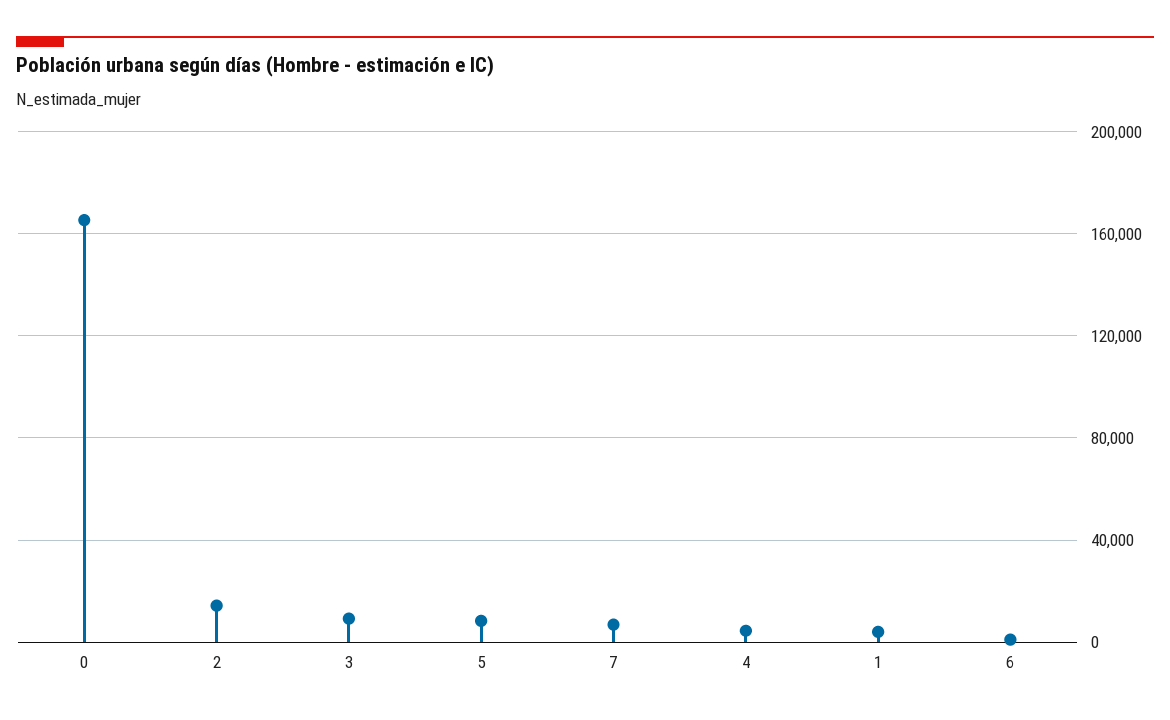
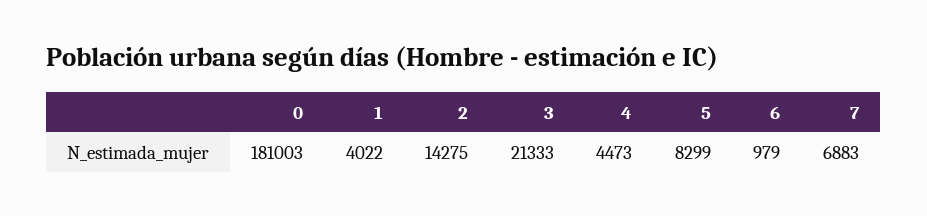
0: 165000 -> 181003
3: 10000 -> 21333

